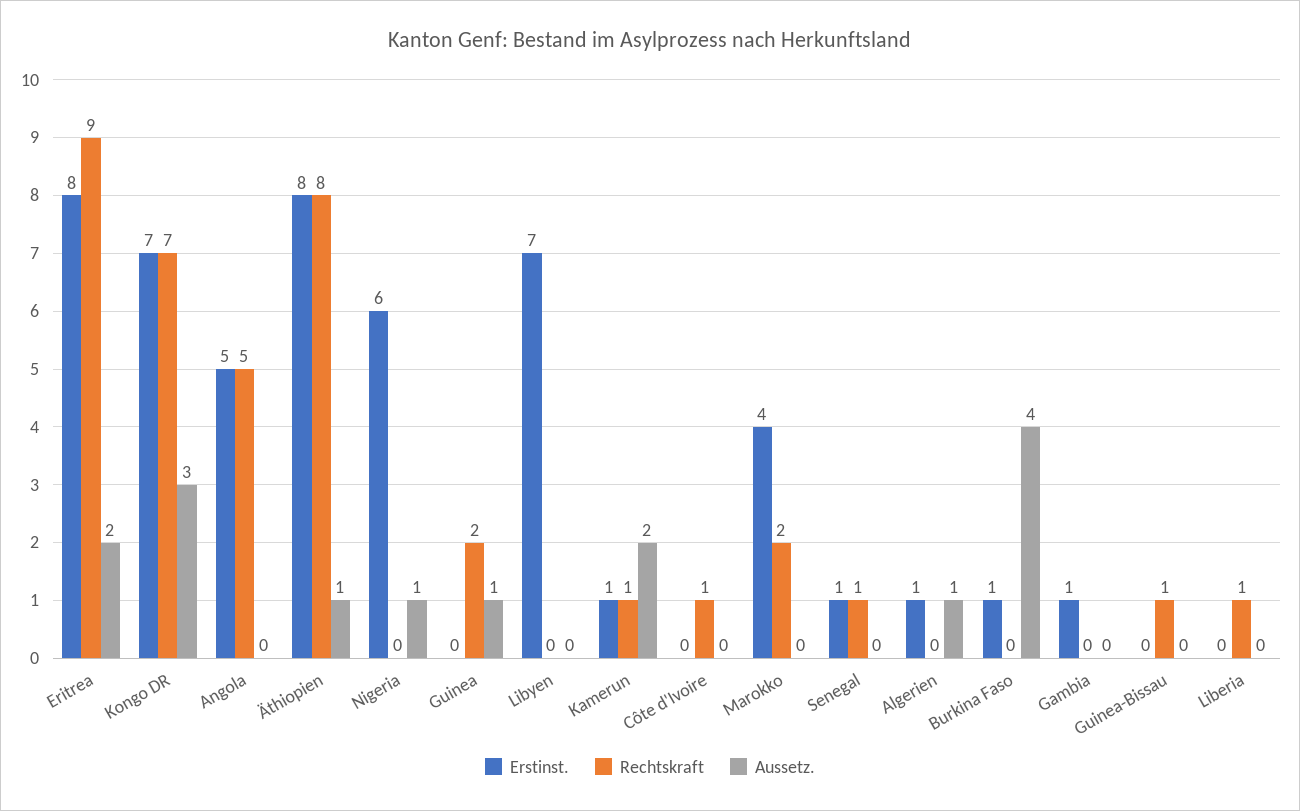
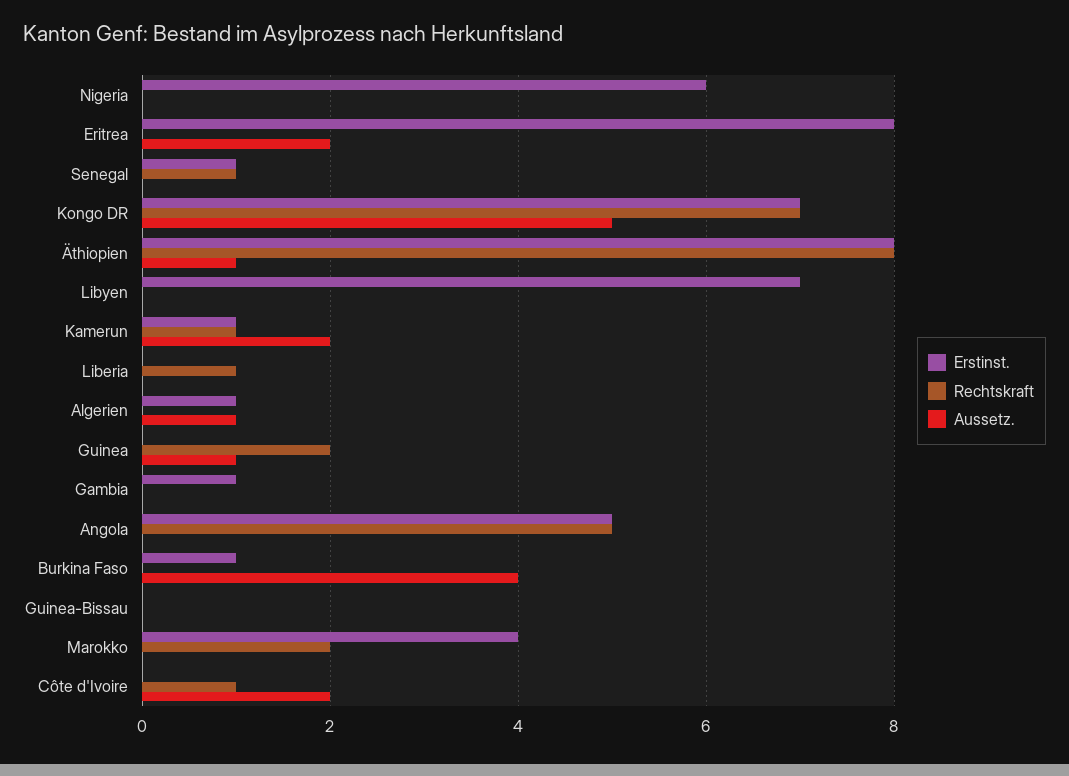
Rechtskraft, Eritrea: 9 -> 0
Aussetz., Kongo DR: 3 -> 5
Aussetz., Nigeria: 1 -> 0
Aussetz., Côte d'Ivoire: 0 -> 2
Rechtskraft, Guinea-Bissau: 1 -> 0

